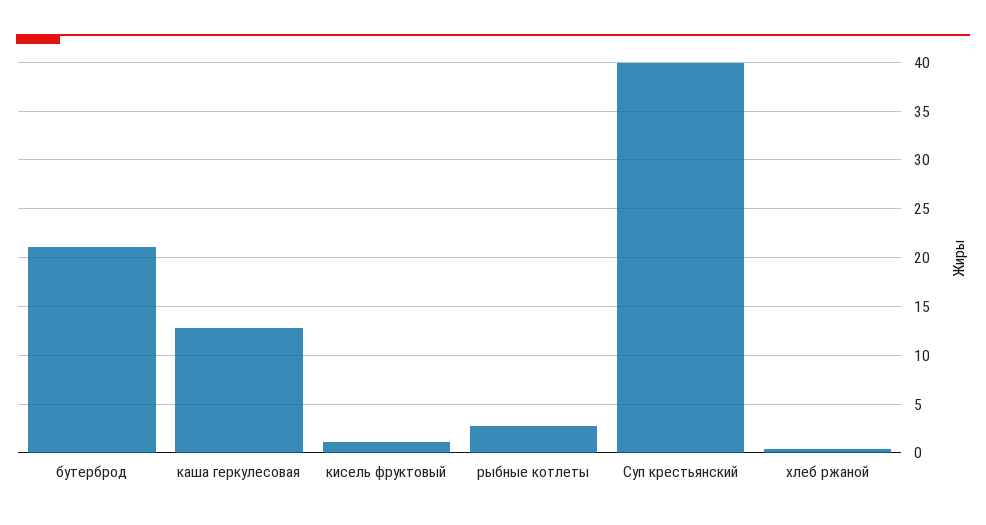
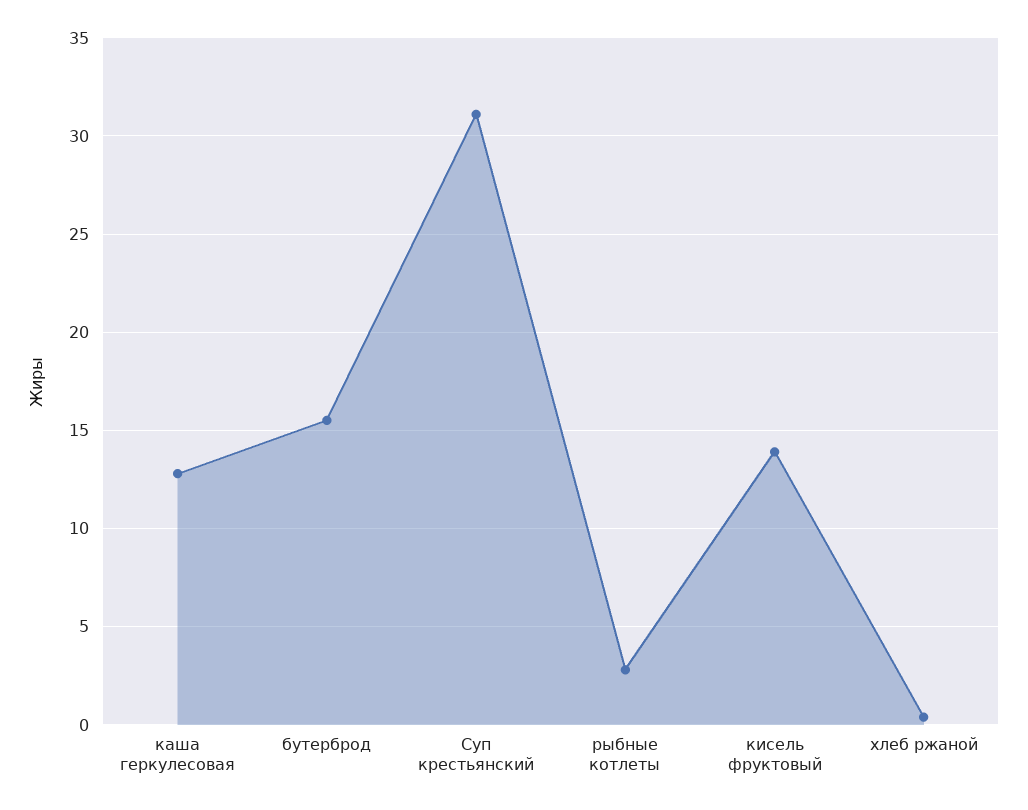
бутерброд: 21 -> 15.5
кисель фруктовый: 1 -> 14
Суп крестьянский: 40 -> 31

